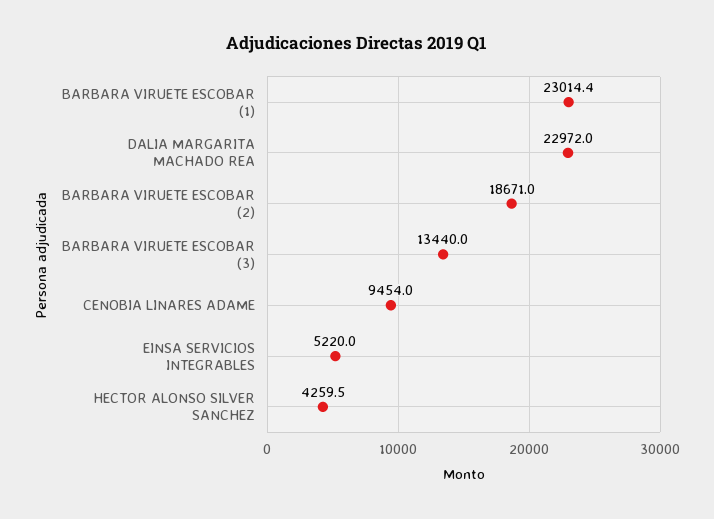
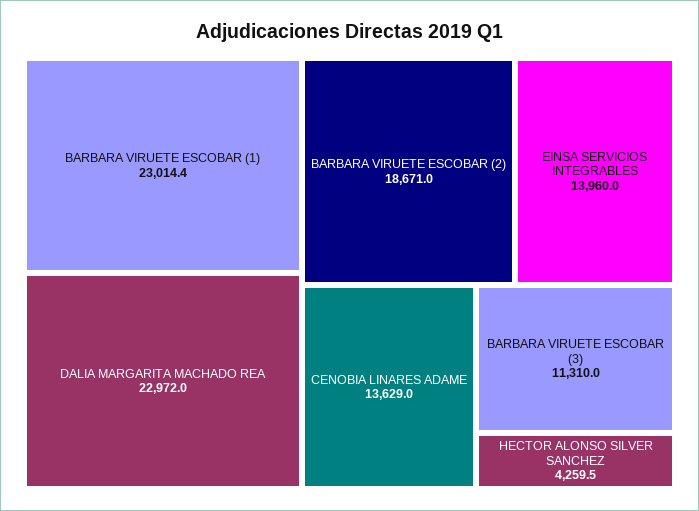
BARBARA VIRUETE ESCOBAR (3): 13440 -> 11310
CENOBIA LINARES ADAME: 9454 -> 13629
EINSA SERVICIOS INTEGRABLES: 5220 -> 13960

